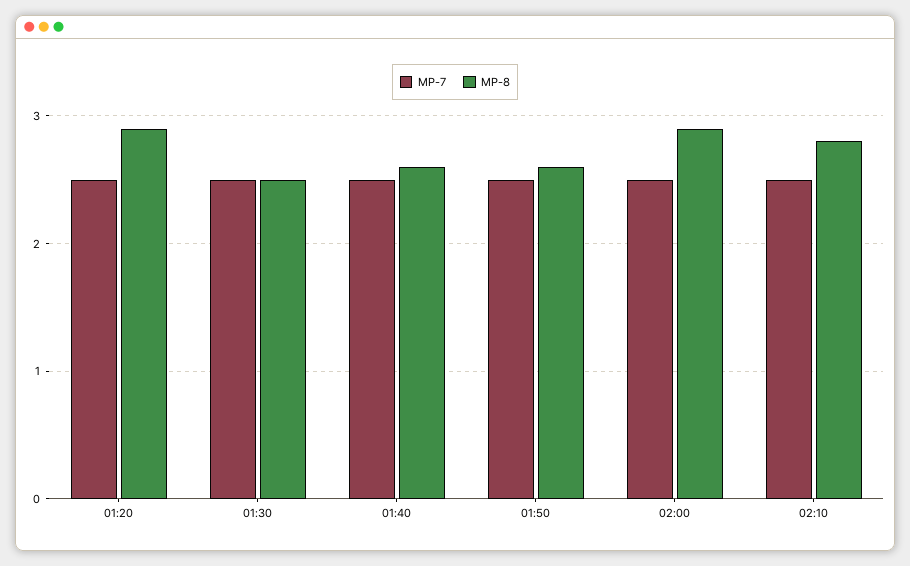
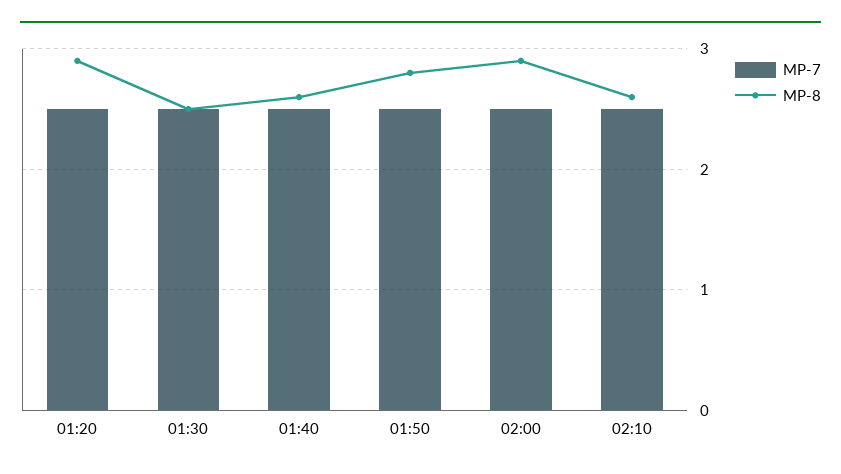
MP-8, 01:50: 2.6 -> 2.8
MP-8, 02:10: 2.8 -> 2.6

